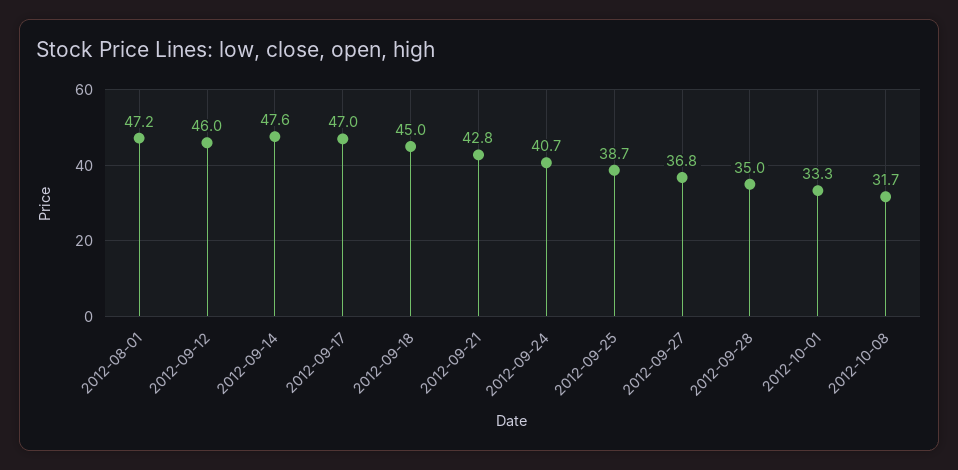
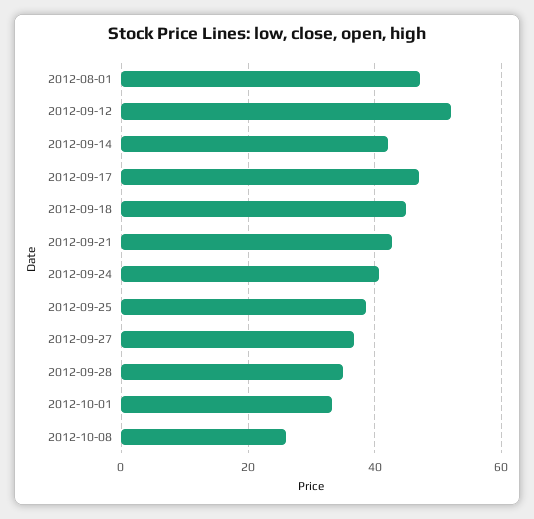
2012-09-12: 46 -> 52
2012-09-14: 47.6 -> 42
2012-10-08: 31.7 -> 26

